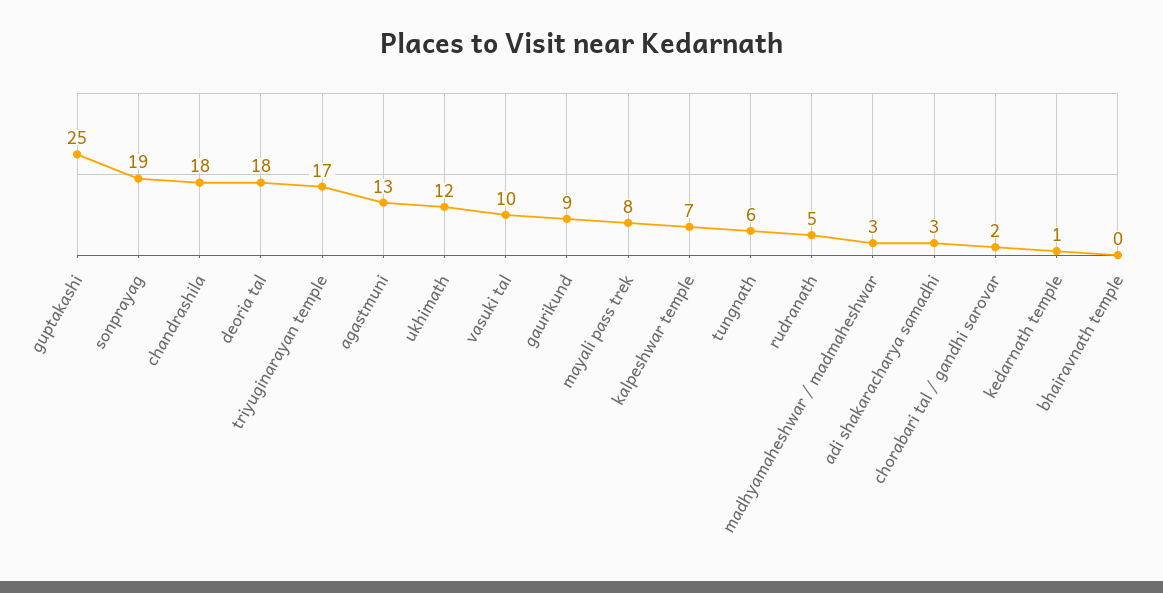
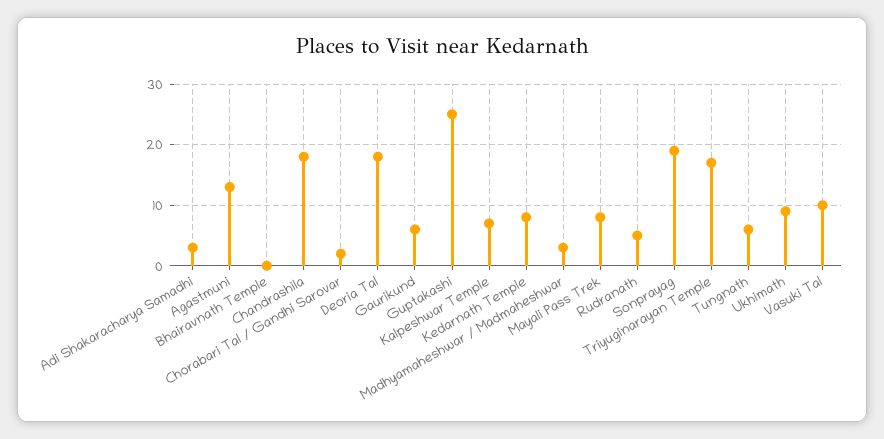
ukhimath: 12 -> 9
gaurikund: 9 -> 6
kedarnath temple: 1 -> 8

